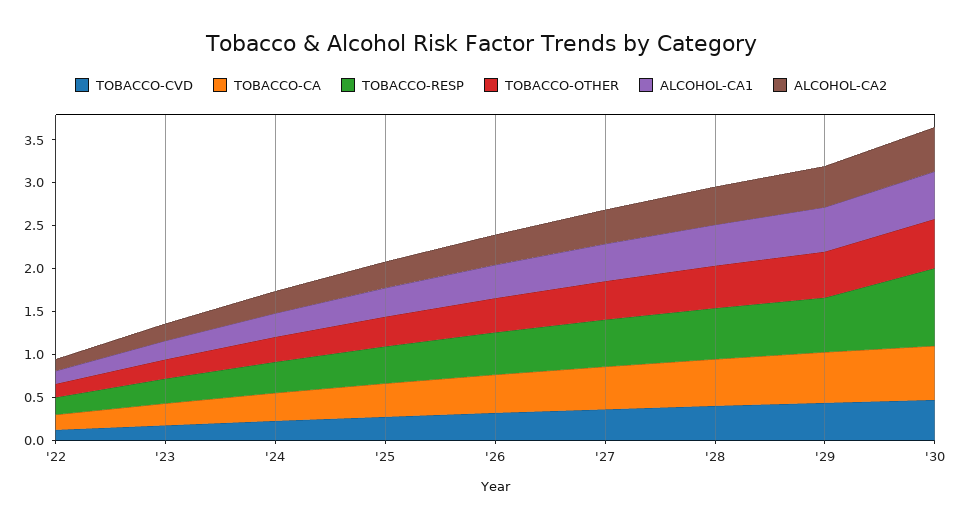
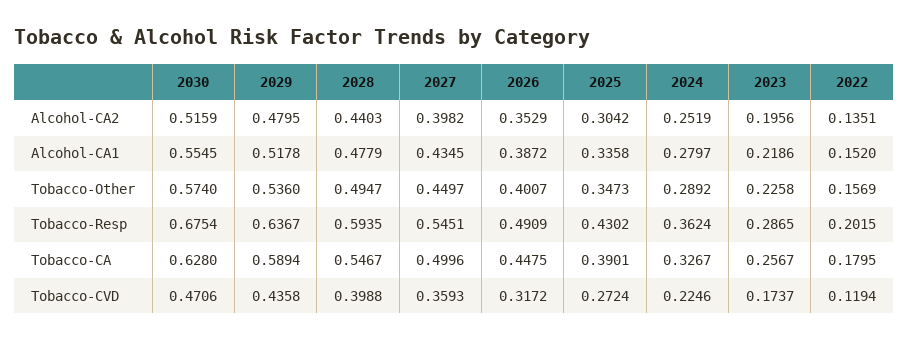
TOBACCO-RESP, '30: 0.9 -> 0.6754

